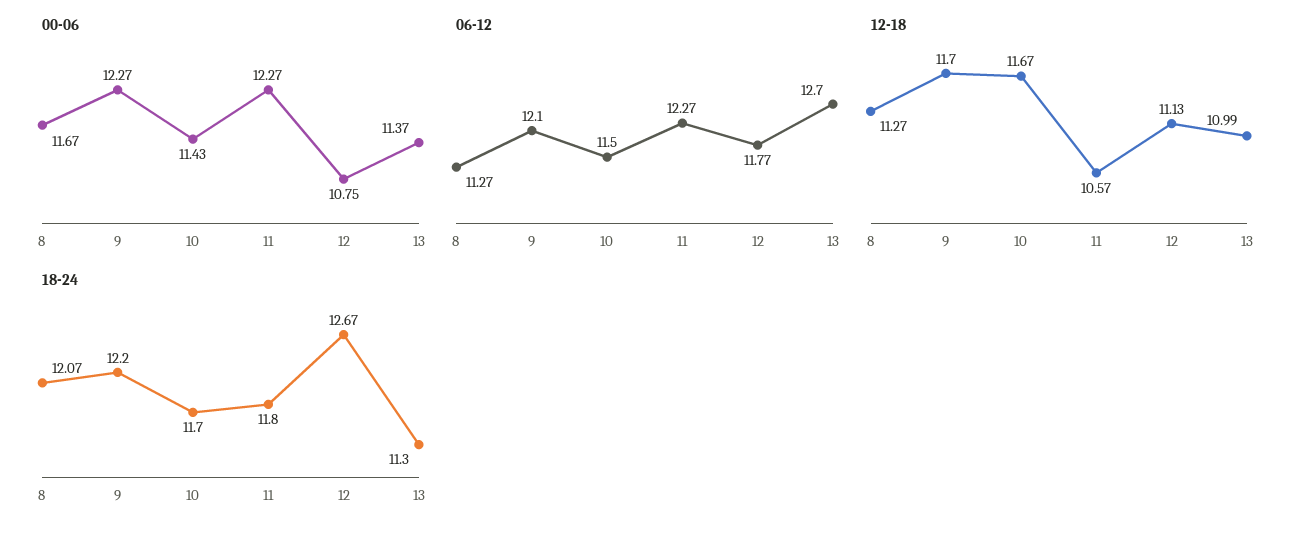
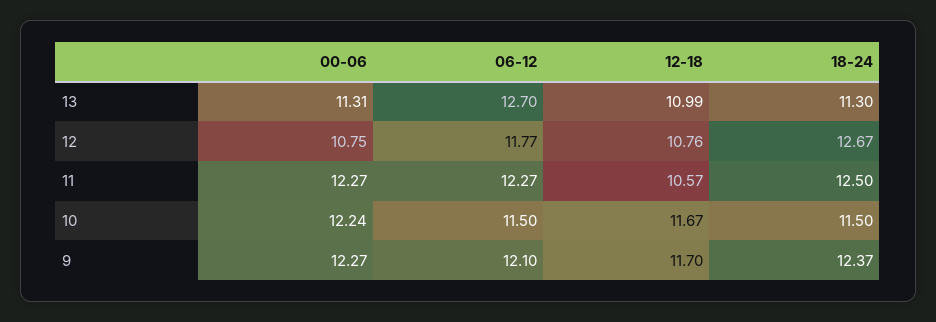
00-06, 8: 11.67 -> none
00-06, 10: 11.43 -> 12.24
00-06, 13: 11.37 -> 11.31
06-12, 8: 11.27 -> none
12-18, 8: 11.27 -> none
12-18, 12: 11.13 -> 10.76
18-24, 8: 12.07 -> none
18-24, 9: 12.2 -> 12.37
18-24, 10: 11.7 -> 11.5
18-24, 11: 11.8 -> 12.5

